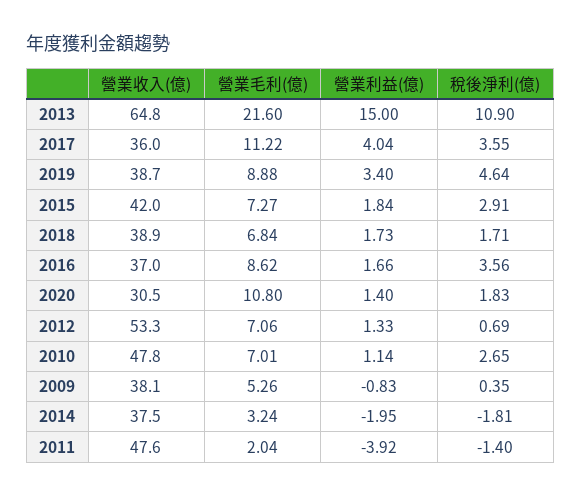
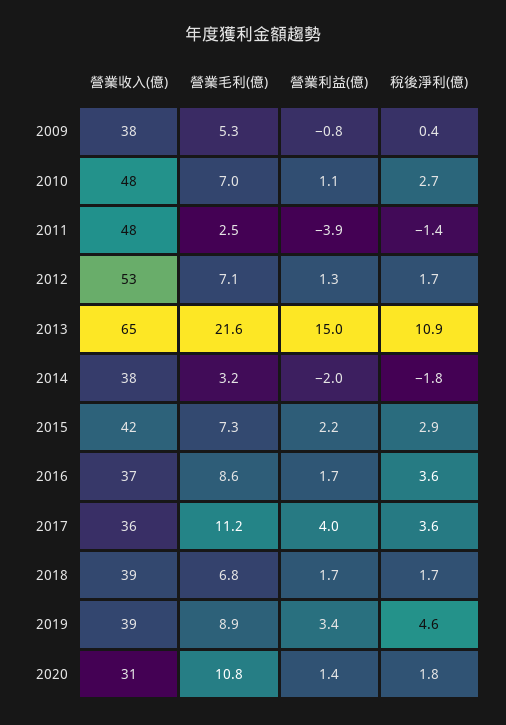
營業利益(億), 2015: 1.84 -> 2.2
稅後淨利(億), 2012: 0.69 -> 1.7
營業毛利(億), 2011: 2.04 -> 2.5

